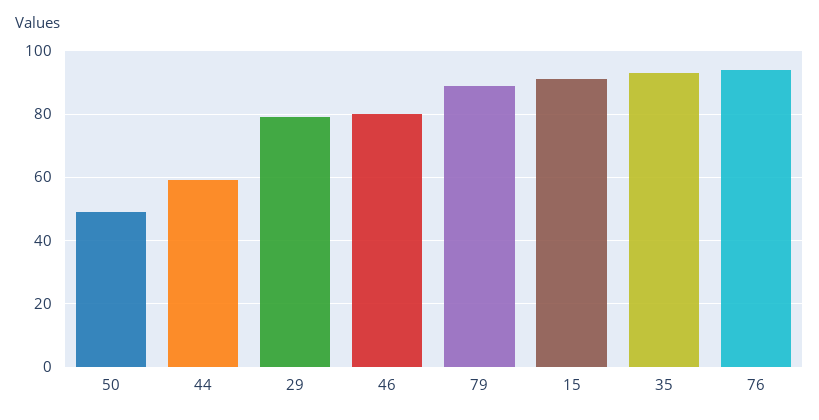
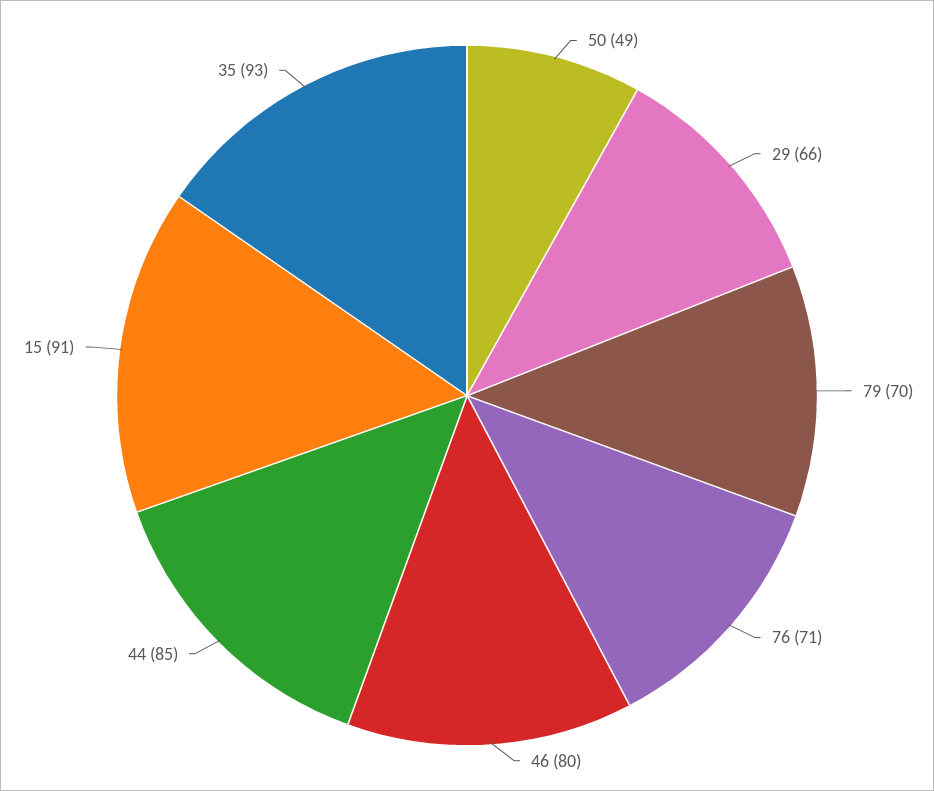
44: 60 -> 85
29: 80 -> 66
79: 90 -> 70
76: 95 -> 71

